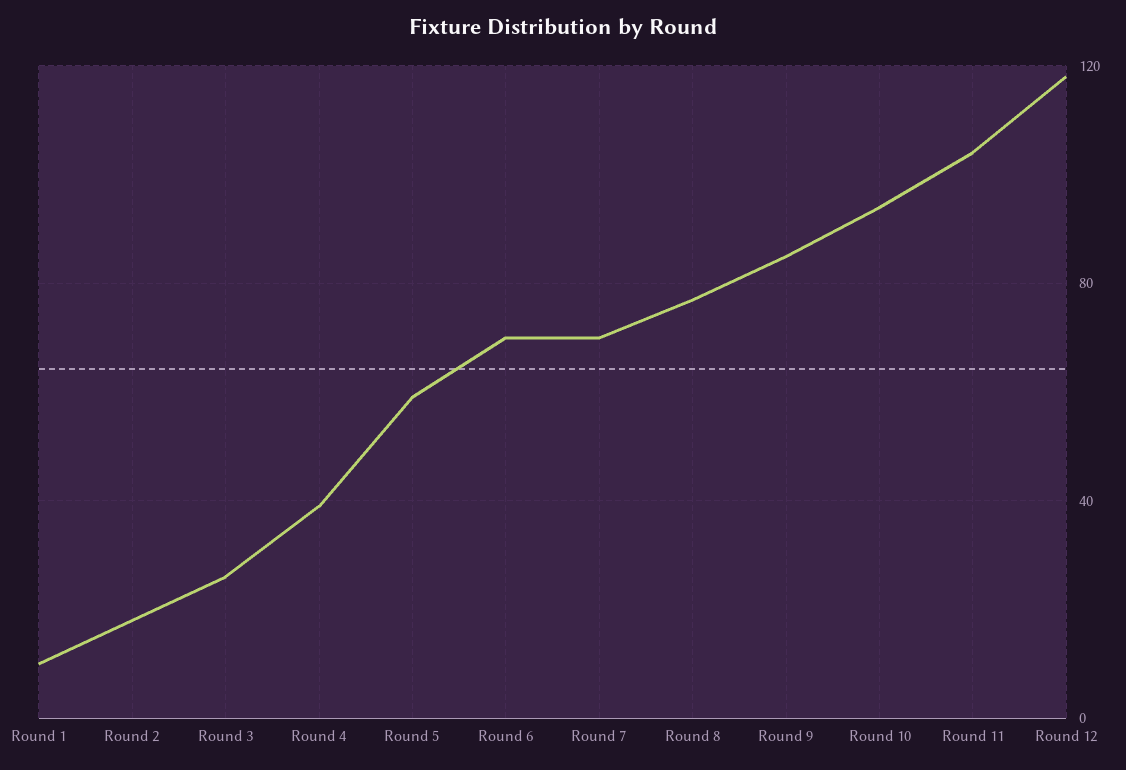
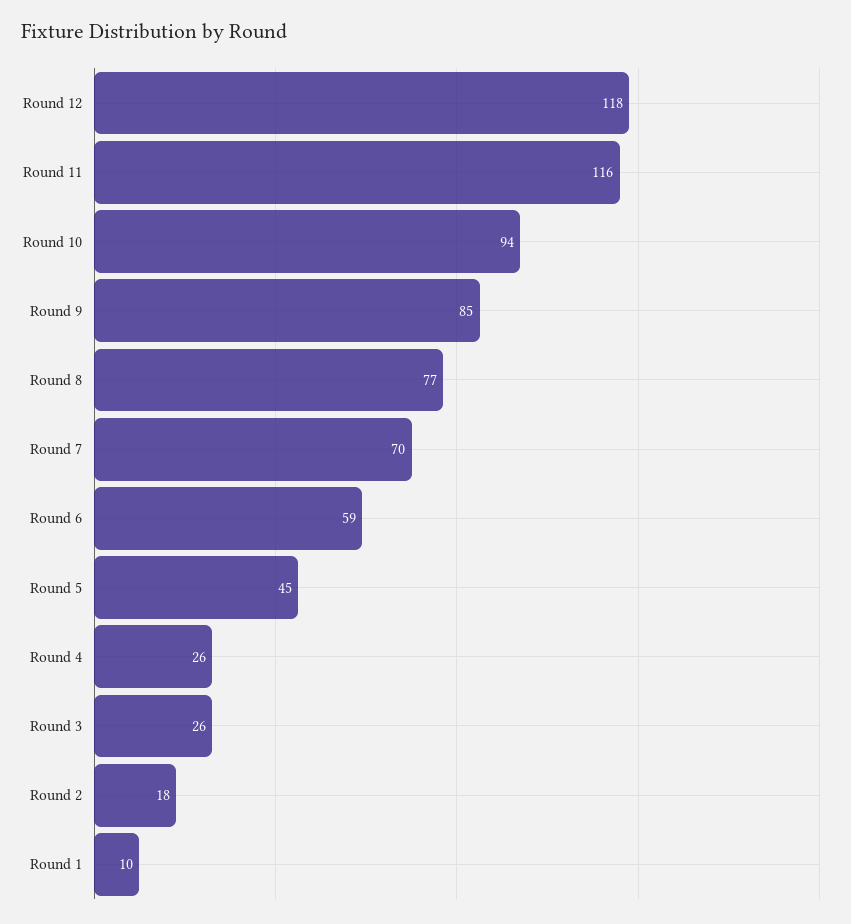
Round 4: 40 -> 26
Round 5: 60 -> 45
Round 6: 70 -> 59
Round 11: 105 -> 116

